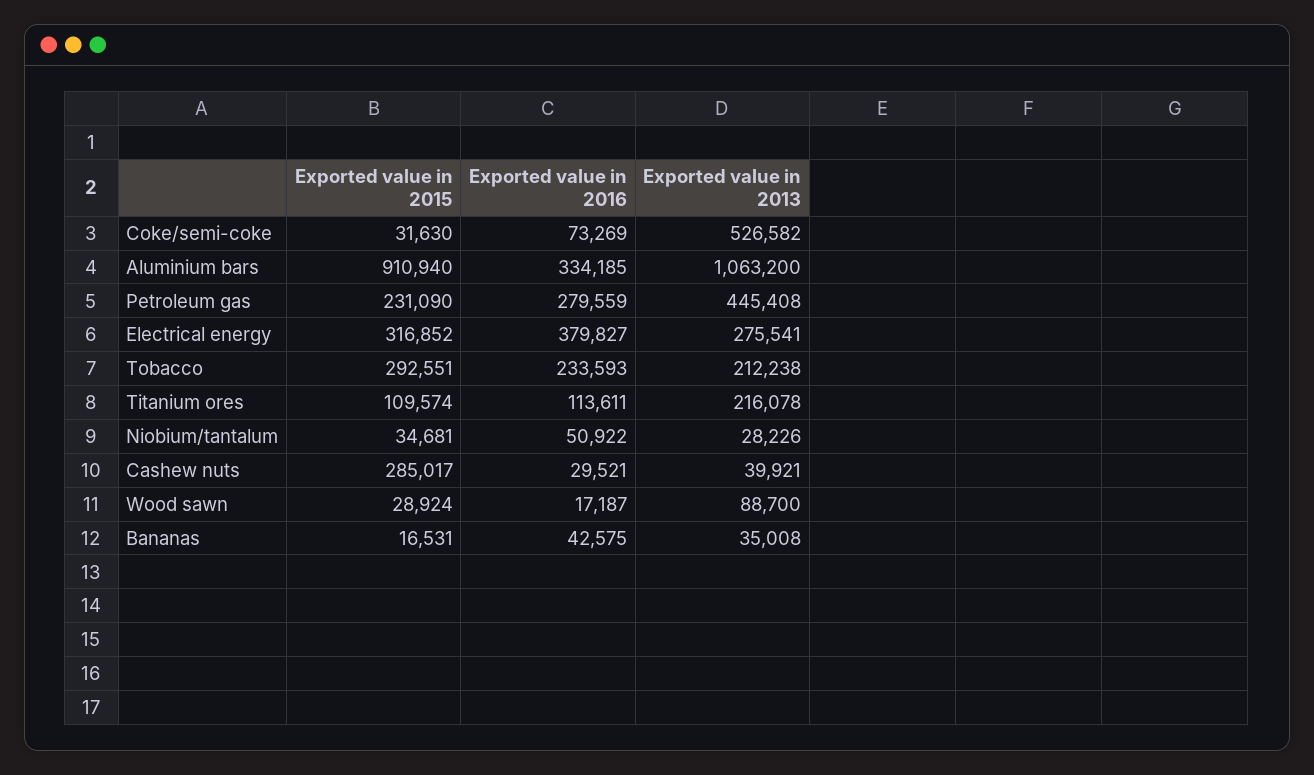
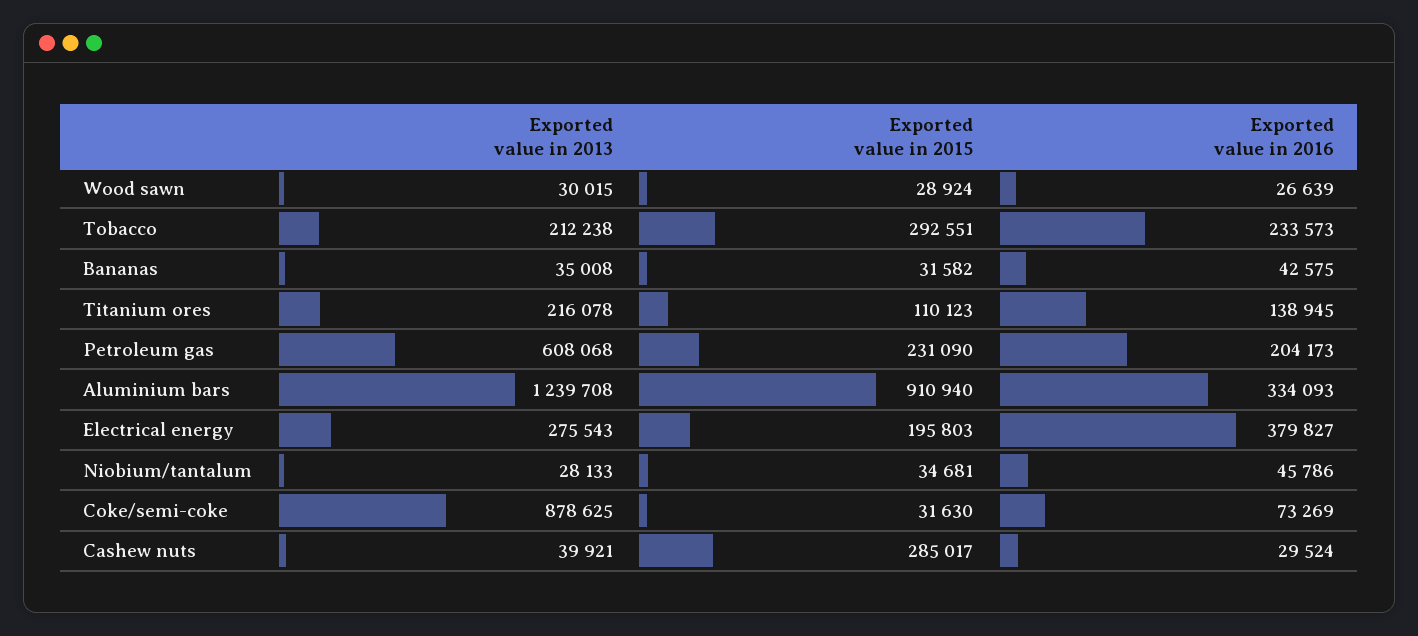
Exported value in 2013, Coke/semi-coke: 526582 -> 878625
Exported value in 2016, Aluminium bars: 334185 -> 334093
Exported value in 2013, Aluminium bars: 1063200 -> 1239708
Exported value in 2016, Petroleum gas: 279559 -> 204173
Exported value in 2013, Petroleum gas: 445408 -> 608068
Exported value in 2015, Electrical energy: 316852 -> 195803
Exported value in 2013, Electrical energy: 275541 -> 275543
Exported value in 2016, Tobacco: 233593 -> 233573
Exported value in 2015, Titanium ores: 109574 -> 110123
Exported value in 2016, Titanium ores: 113611 -> 138945
Exported value in 2016, Niobium/tantalum: 50922 -> 45786
Exported value in 2013, Niobium/tantalum: 28226 -> 28133
Exported value in 2016, Cashew nuts: 29521 -> 29524
Exported value in 2016, Wood sawn: 17187 -> 26639
Exported value in 2013, Wood sawn: 88700 -> 30015
Exported value in 2015, Bananas: 16531 -> 31582

